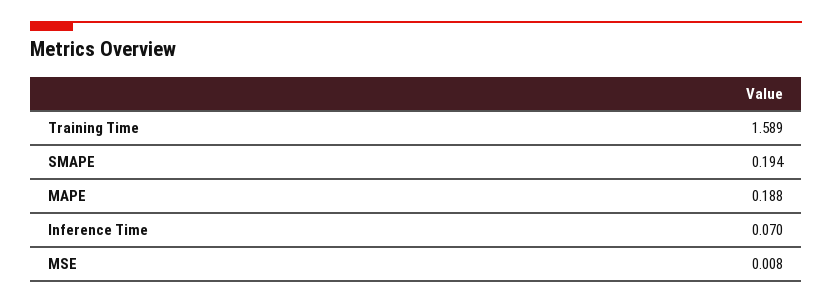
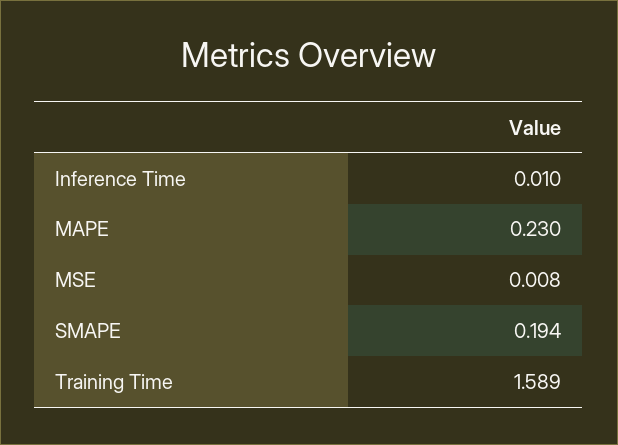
MAPE: 0.188 -> 0.23
Inference Time: 0.07 -> 0.01

